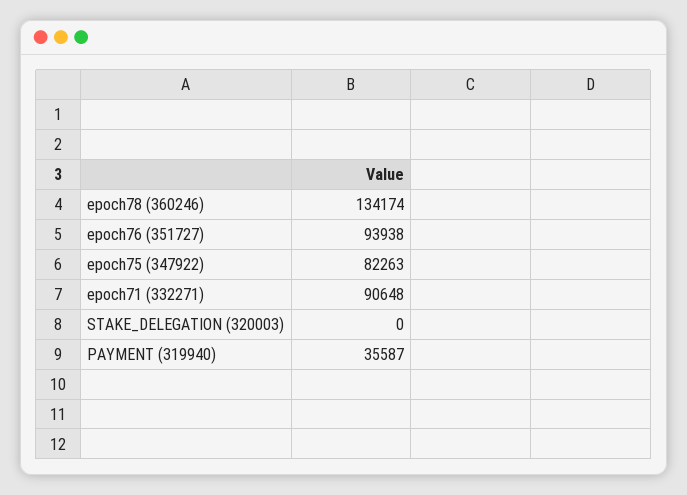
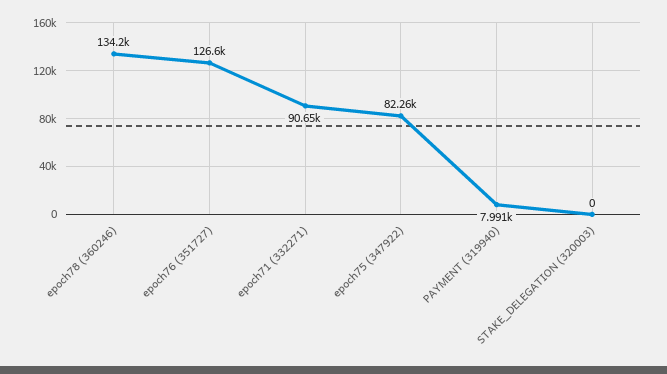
epoch76 (351727): 93938 -> 126600
PAYMENT (319940): 35587 -> 7991

